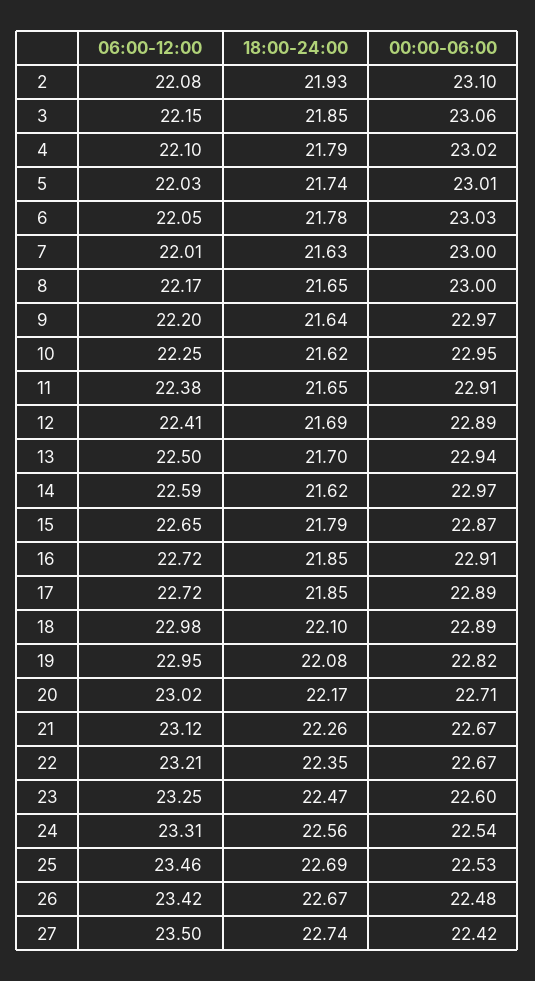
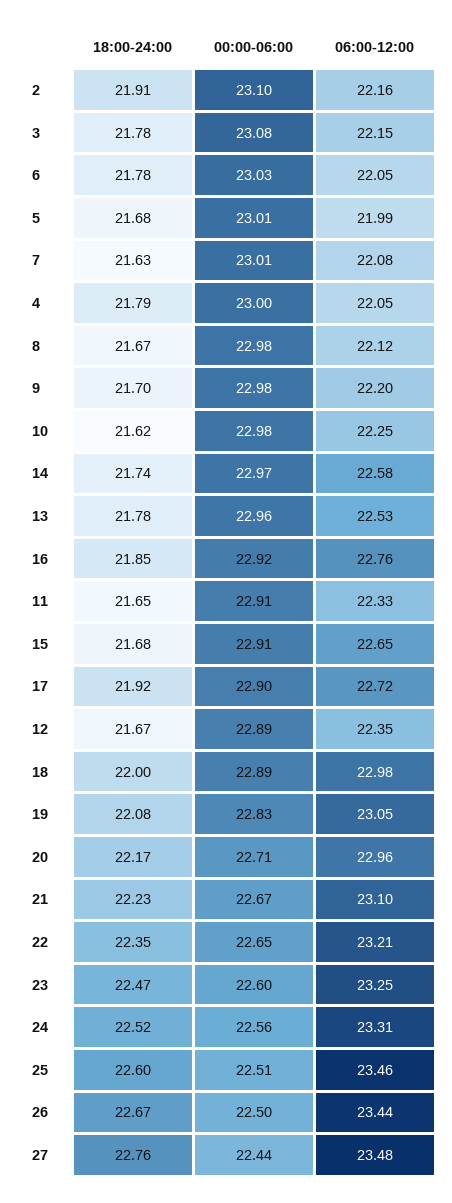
06:00-12:00, 2: 22.08 -> 22.16
18:00-24:00, 2: 21.93 -> 21.91
18:00-24:00, 3: 21.85 -> 21.78
00:00-06:00, 3: 23.06 -> 23.08
06:00-12:00, 4: 22.1 -> 22.05
00:00-06:00, 4: 23.02 -> 23
06:00-12:00, 5: 22.03 -> 21.99
18:00-24:00, 5: 21.74 -> 21.68
06:00-12:00, 7: 22.01 -> 22.08
00:00-06:00, 7: 23 -> 23.01
06:00-12:00, 8: 22.17 -> 22.12
18:00-24:00, 8: 21.65 -> 21.67
00:00-06:00, 8: 23 -> 22.98
18:00-24:00, 9: 21.64 -> 21.7
00:00-06:00, 9: 22.97 -> 22.98
00:00-06:00, 10: 22.95 -> 22.98
06:00-12:00, 11: 22.38 -> 22.33
06:00-12:00, 12: 22.41 -> 22.35
18:00-24:00, 12: 21.69 -> 21.67
06:00-12:00, 13: 22.5 -> 22.53
18:00-24:00, 13: 21.7 -> 21.78
00:00-06:00, 13: 22.94 -> 22.96
06:00-12:00, 14: 22.59 -> 22.58
18:00-24:00, 14: 21.62 -> 21.74
18:00-24:00, 15: 21.79 -> 21.68
00:00-06:00, 15: 22.87 -> 22.91
06:00-12:00, 16: 22.72 -> 22.76
00:00-06:00, 16: 22.91 -> 22.92
18:00-24:00, 17: 21.85 -> 21.92
00:00-06:00, 17: 22.89 -> 22.9
18:00-24:00, 18: 22.1 -> 22
06:00-12:00, 19: 22.95 -> 23.05
00:00-06:00, 19: 22.82 -> 22.83
06:00-12:00, 20: 23.02 -> 22.96
06:00-12:00, 21: 23.12 -> 23.1
18:00-24:00, 21: 22.26 -> 22.23
00:00-06:00, 22: 22.67 -> 22.65
18:00-24:00, 24: 22.56 -> 22.52
00:00-06:00, 24: 22.54 -> 22.56
18:00-24:00, 25: 22.69 -> 22.6
00:00-06:00, 25: 22.53 -> 22.51
06:00-12:00, 26: 23.42 -> 23.44
00:00-06:00, 26: 22.48 -> 22.5
06:00-12:00, 27: 23.5 -> 23.48
18:00-24:00, 27: 22.74 -> 22.76
00:00-06:00, 27: 22.42 -> 22.44

